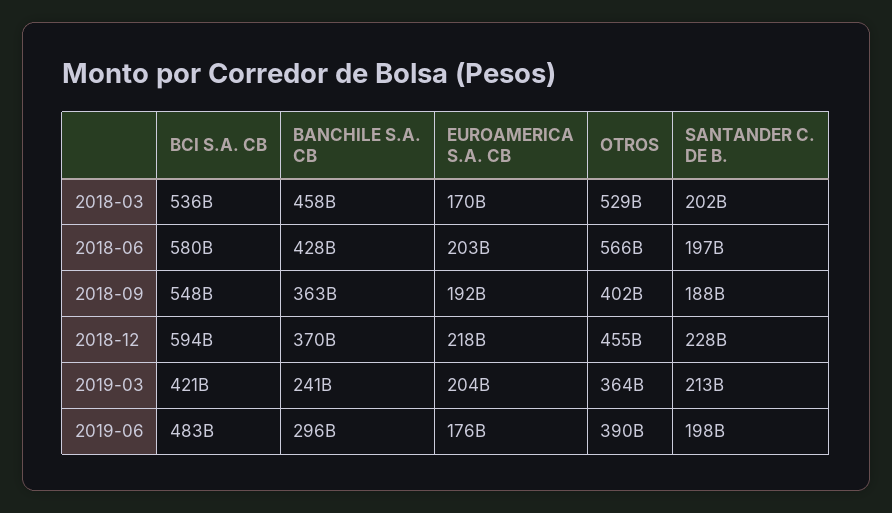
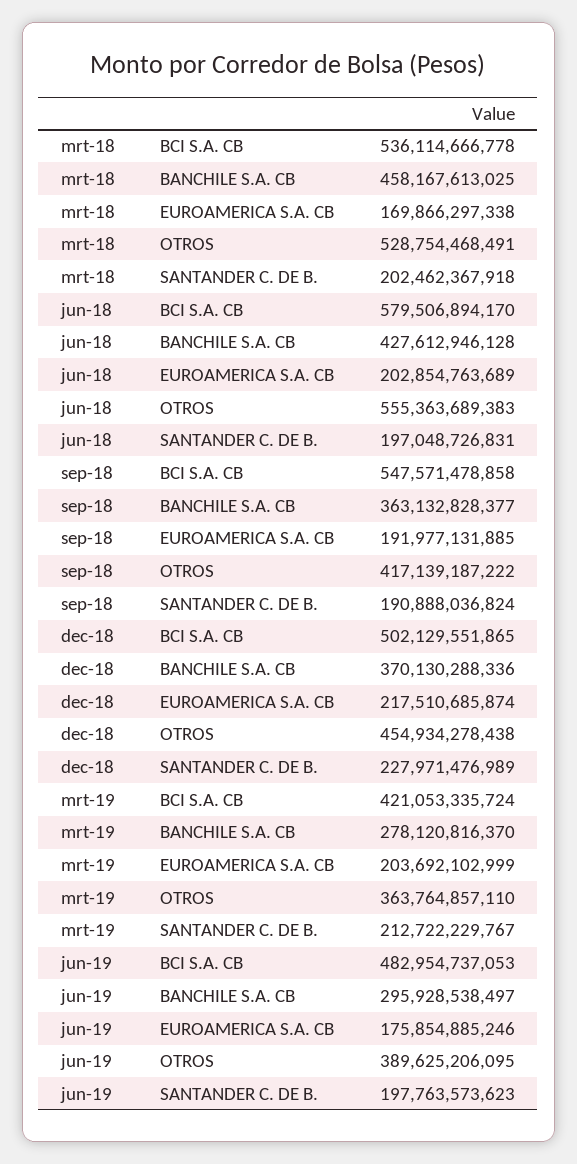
OTROS, 2018-06: 566000000000 -> 555363689383
OTROS, 2018-09: 402000000000 -> 417139187222
SANTANDER C. DE B., 2018-09: 188000000000 -> 190888036824
BCI S.A. CB, 2018-12: 594000000000 -> 502129551865
BANCHILE S.A. CB, 2019-03: 241000000000 -> 278120816370

